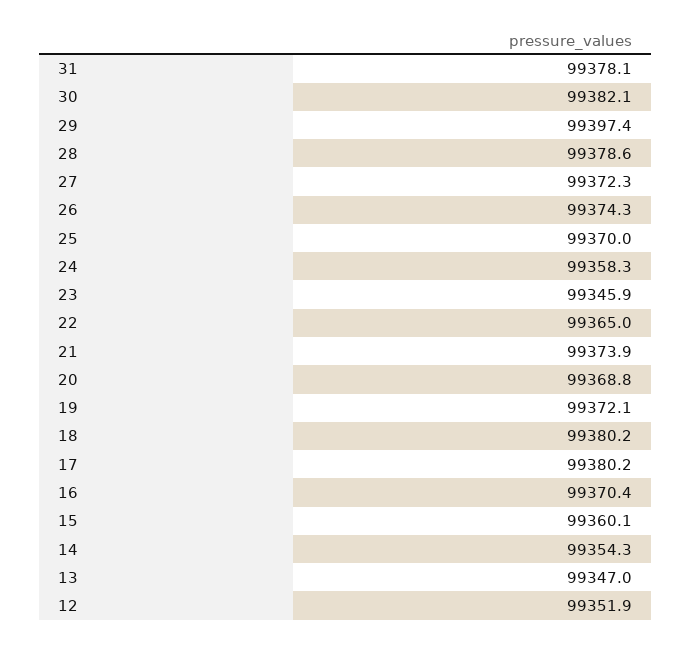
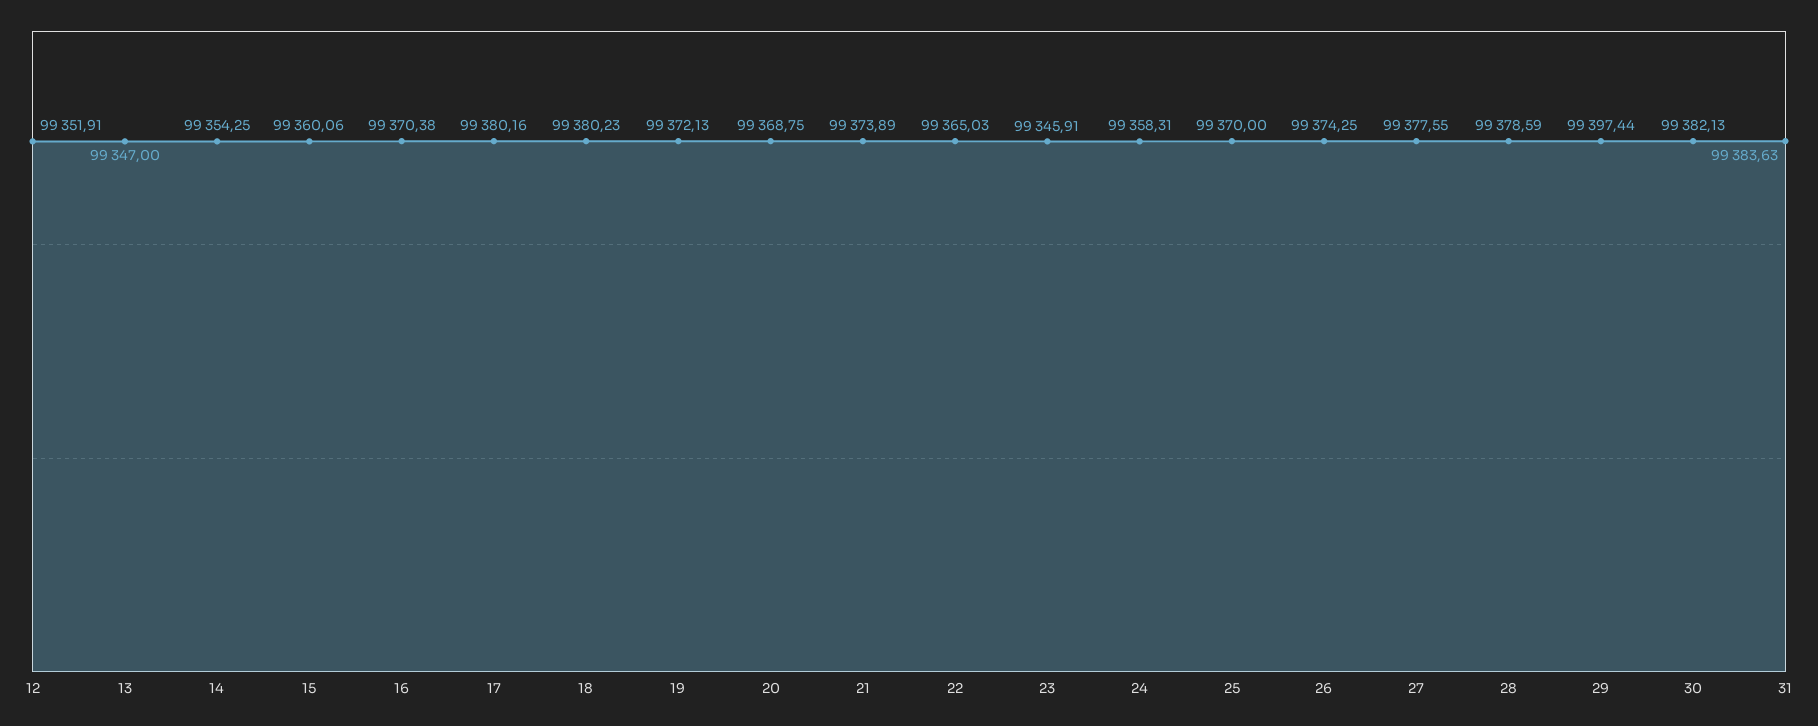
31: 99378.1 -> 99383.63
27: 99372.3 -> 99377.55

